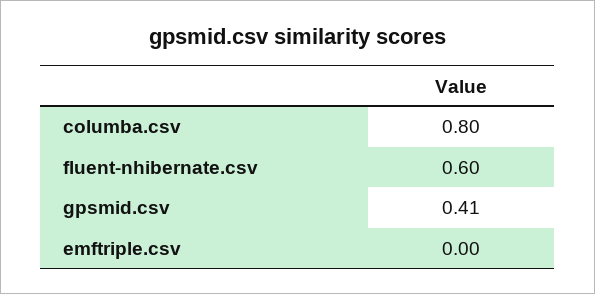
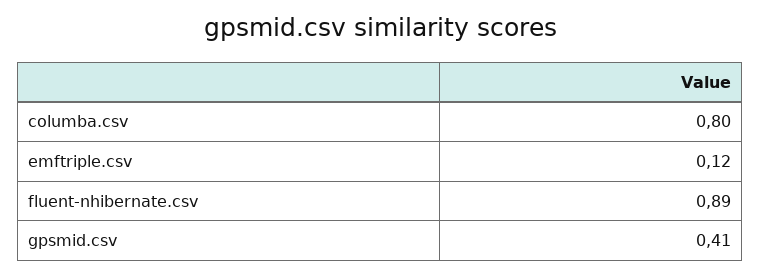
fluent-nhibernate.csv: 0.6 -> 0.89
emftriple.csv: 0 -> 0.12

